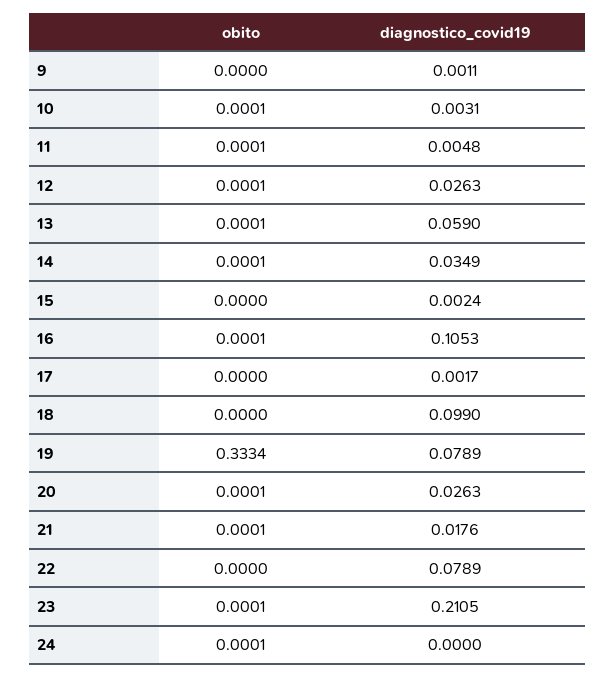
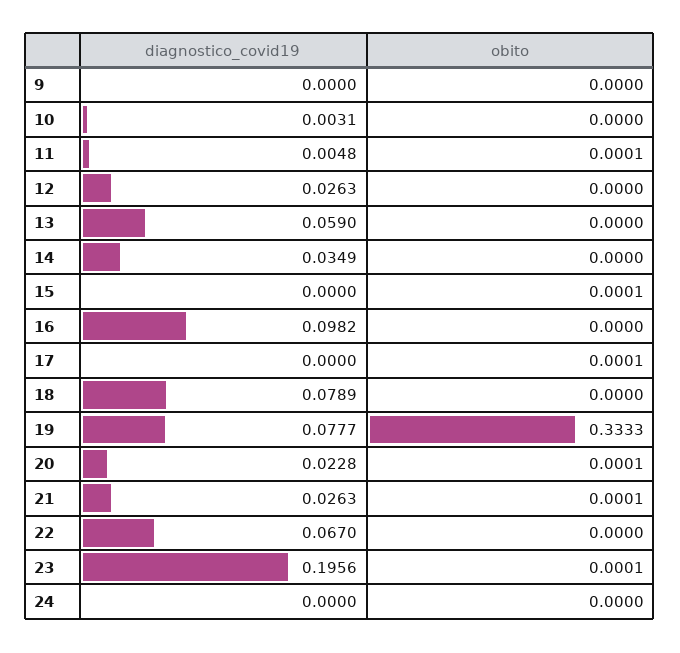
diagnostico_covid19, 9: 0.0011 -> 0
obito, 10: 0.0001 -> 0
obito, 12: 0.0001 -> 0
obito, 13: 0.0001 -> 0
obito, 14: 0.0001 -> 0
obito, 15: 0 -> 0.0001
diagnostico_covid19, 15: 0.0024 -> 0
obito, 16: 0.0001 -> 0
diagnostico_covid19, 16: 0.1053 -> 0.0982
obito, 17: 0 -> 0.0001
diagnostico_covid19, 17: 0.0017 -> 0
diagnostico_covid19, 18: 0.099 -> 0.0789
obito, 19: 0.3334 -> 0.3333
diagnostico_covid19, 19: 0.0789 -> 0.0777
diagnostico_covid19, 20: 0.0263 -> 0.0228
diagnostico_covid19, 21: 0.0176 -> 0.0263
diagnostico_covid19, 22: 0.0789 -> 0.067
diagnostico_covid19, 23: 0.2105 -> 0.1956
obito, 24: 0.0001 -> 0

